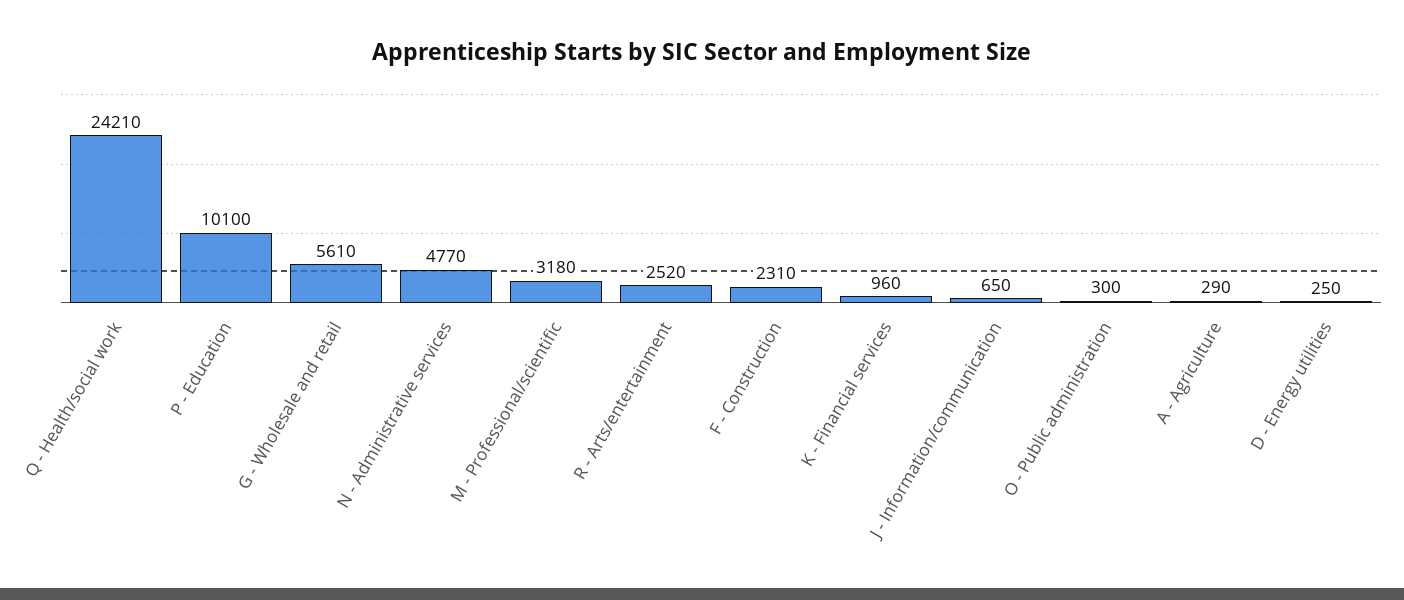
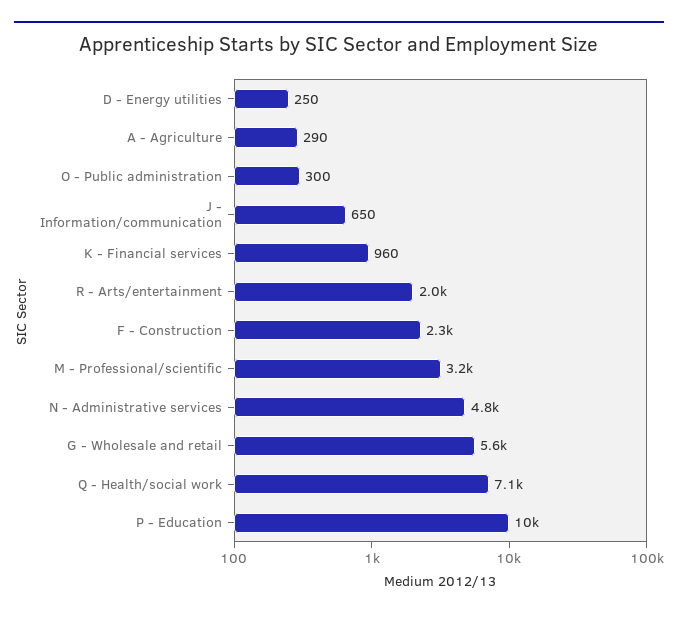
Q - Health/social work: 24210 -> 7100
R - Arts/entertainment: 2520 -> 2000

